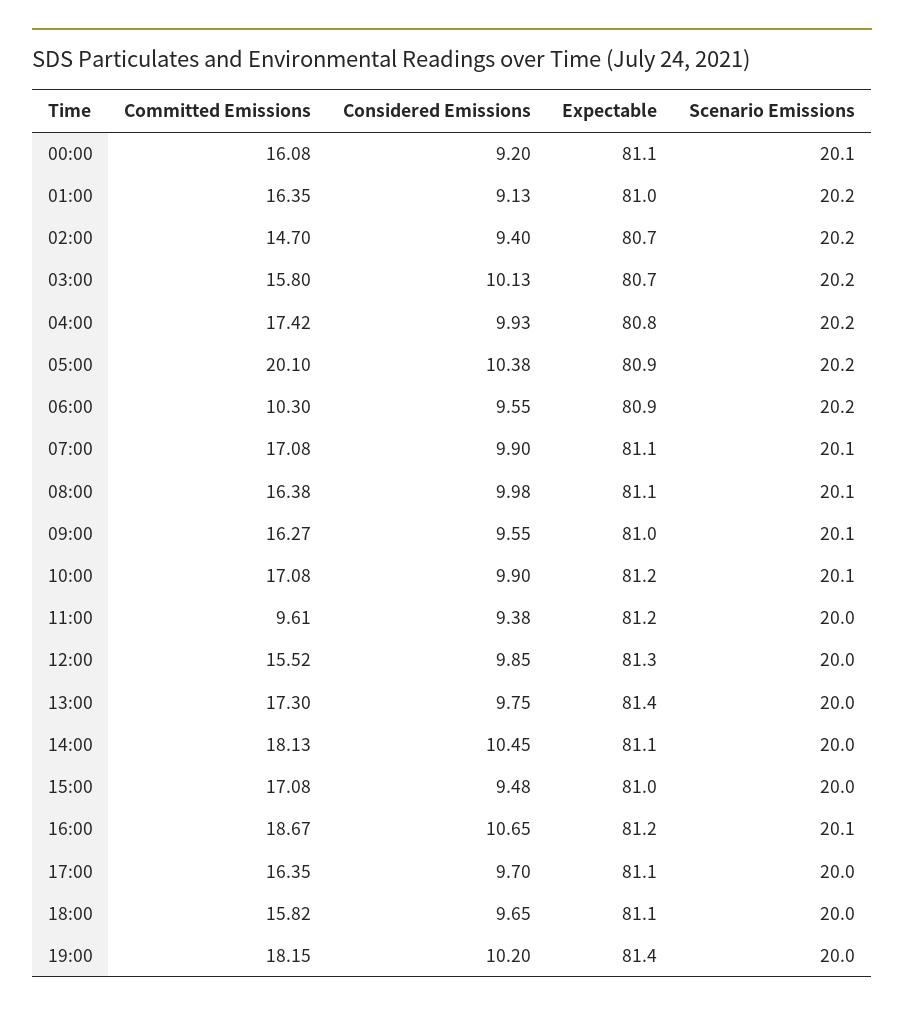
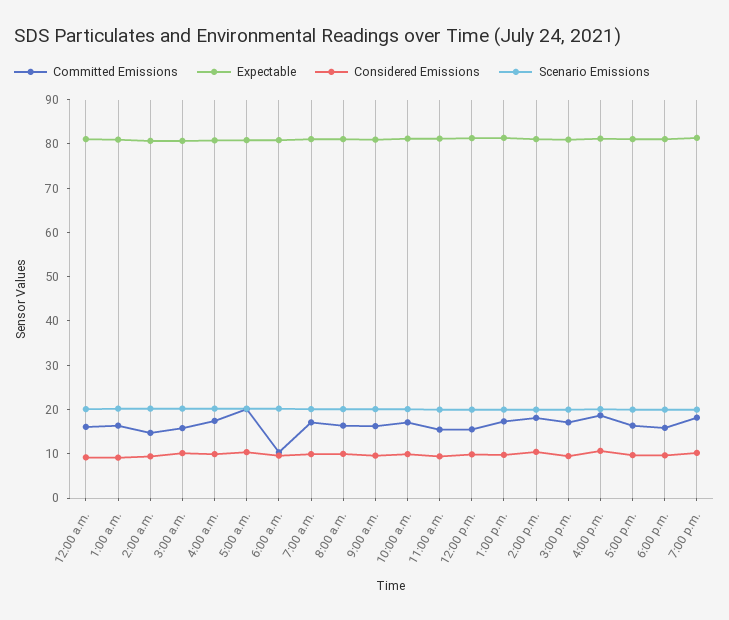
Committed Emissions, 11:00: 9.61 -> 16

